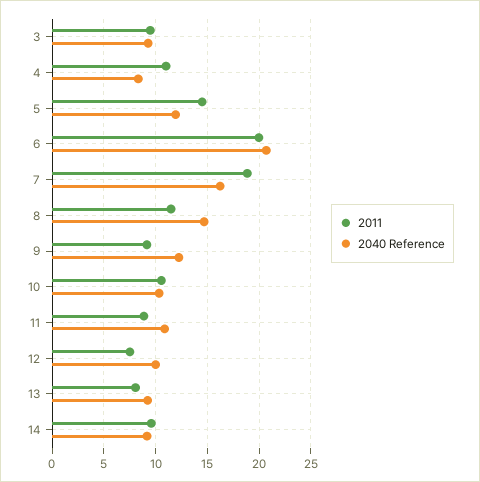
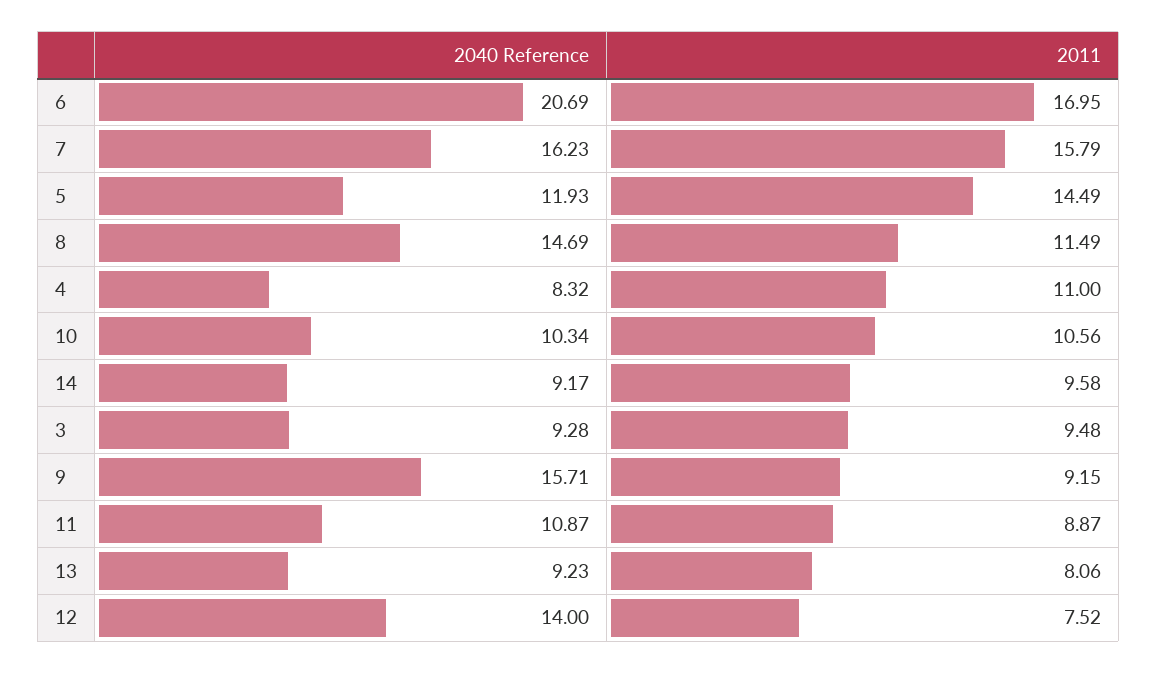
2011, 6: 20 -> 16.95
2011, 7: 19 -> 15.79
2040 Reference, 9: 12 -> 15.71
2040 Reference, 12: 10 -> 14

